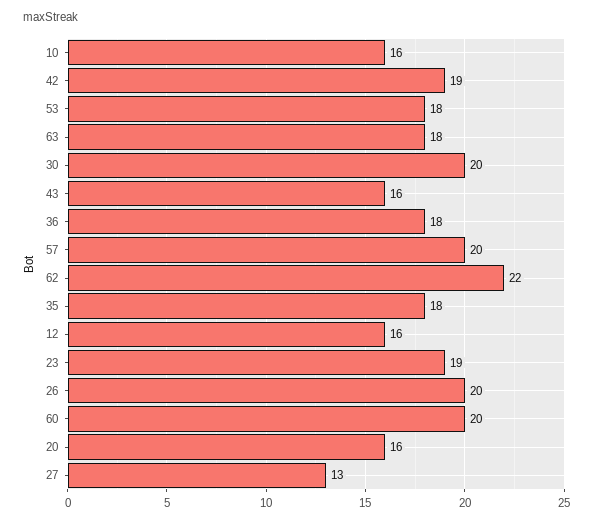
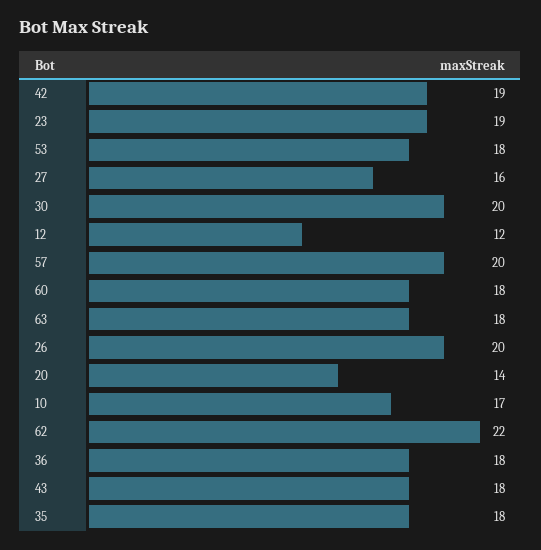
10: 16 -> 17
43: 16 -> 18
12: 16 -> 12
60: 20 -> 18
20: 16 -> 14
27: 13 -> 16

